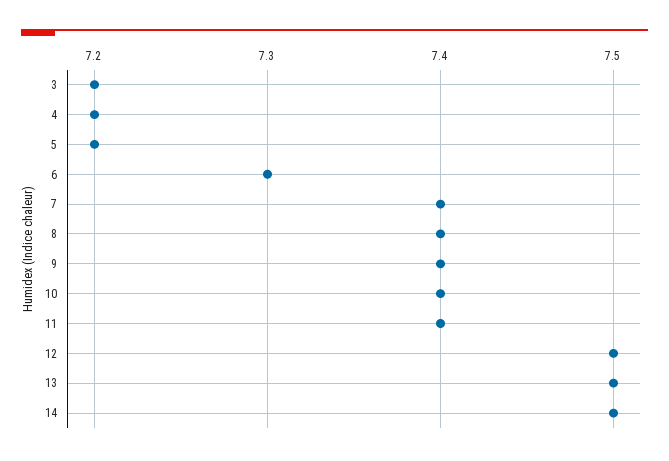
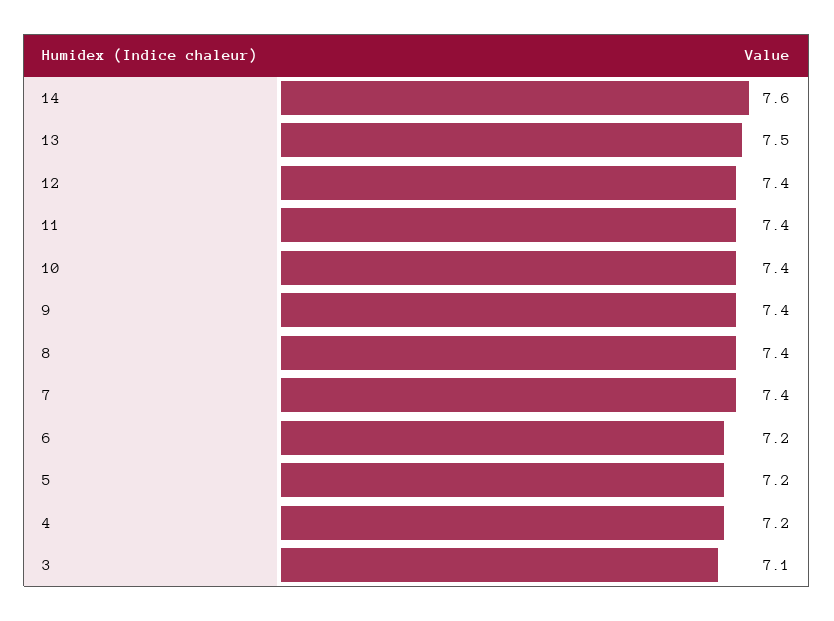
3: 7.2 -> 7.1
6: 7.3 -> 7.2
12: 7.5 -> 7.4
14: 7.5 -> 7.6

